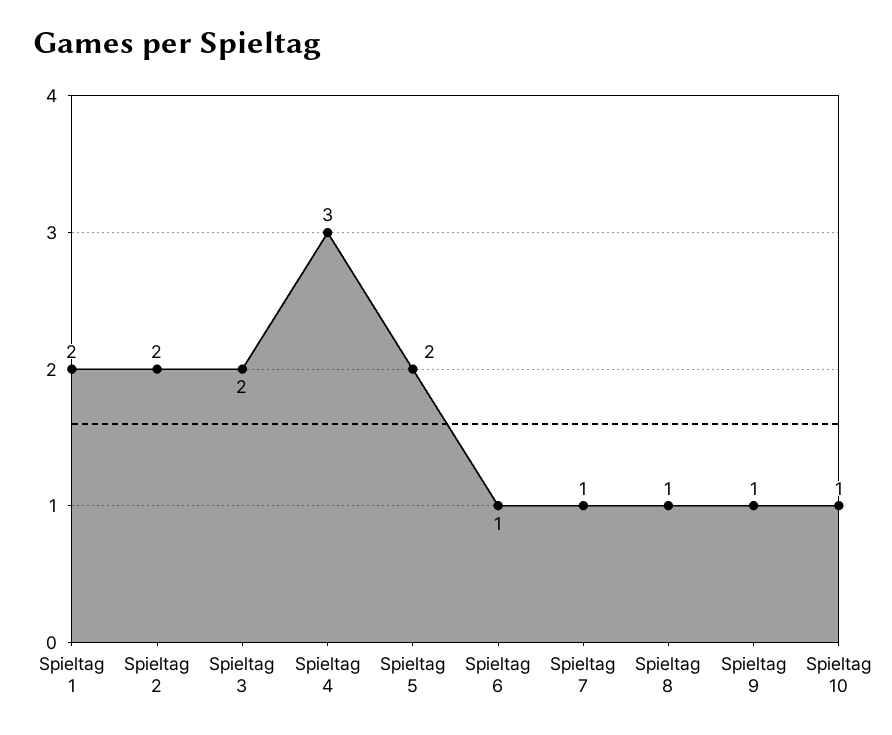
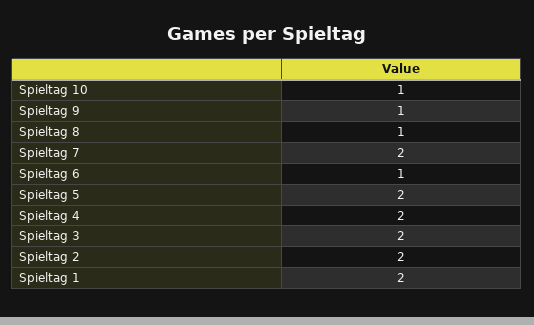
Spieltag 4: 3 -> 2
Spieltag 7: 1 -> 2

